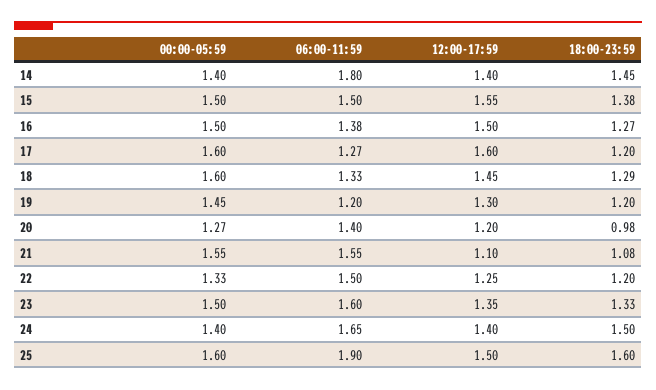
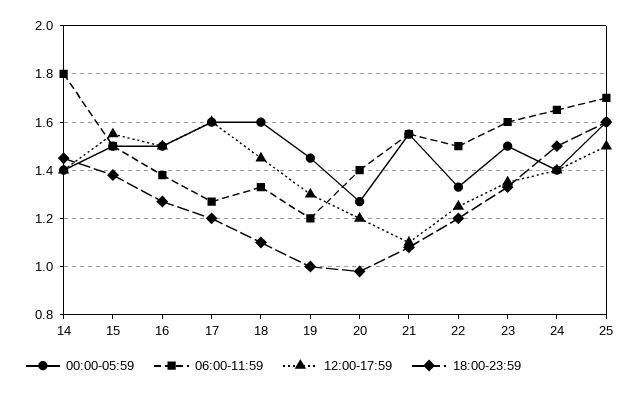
18:00-23:59, 18: 1.29 -> 1.1
18:00-23:59, 19: 1.2 -> 1
06:00-11:59, 25: 1.9 -> 1.7

